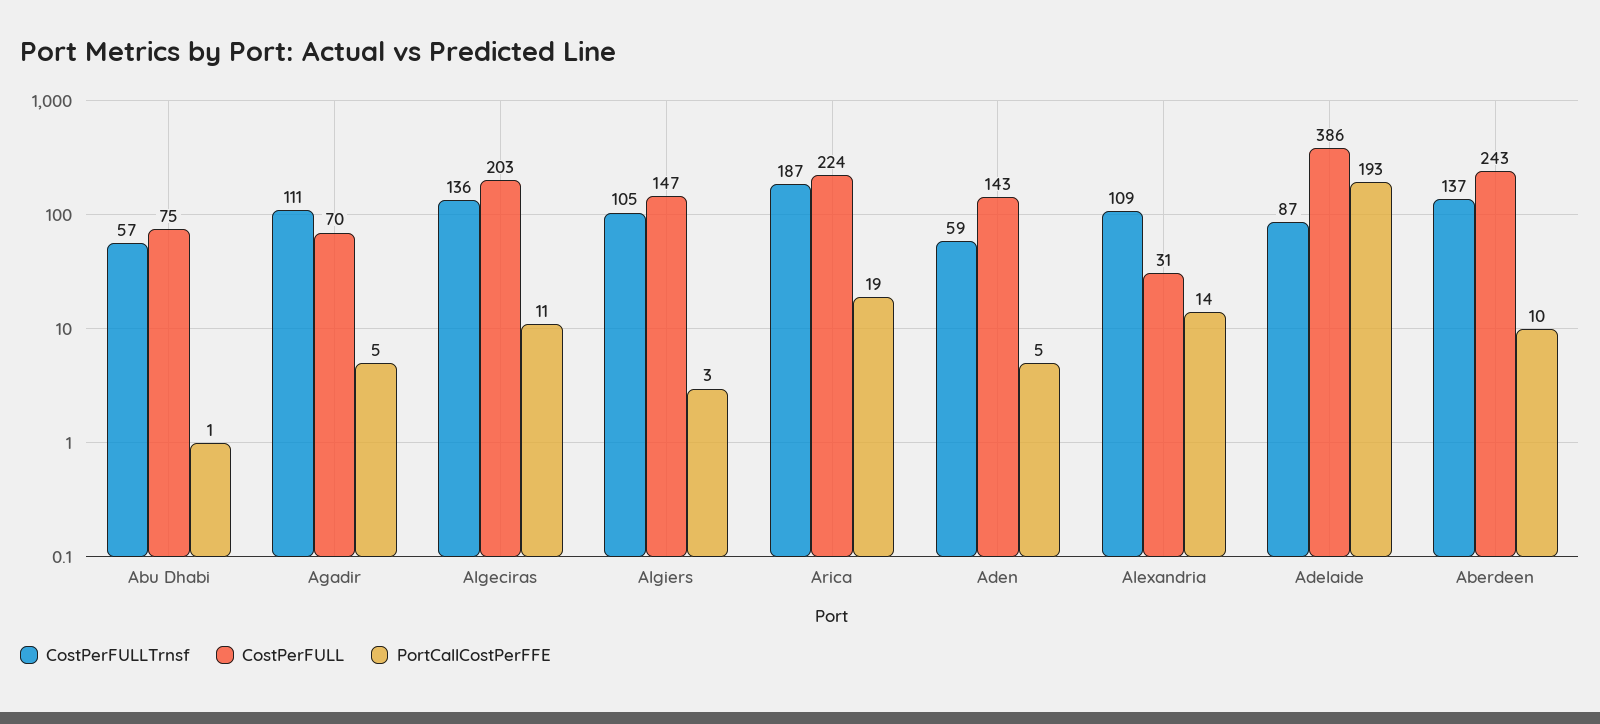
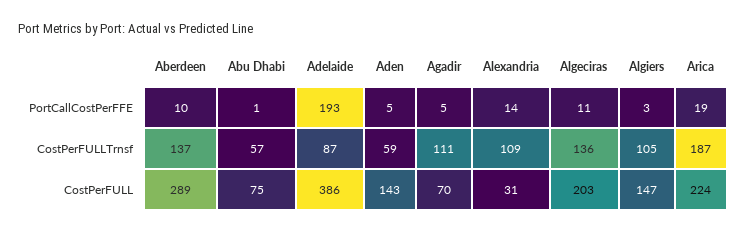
CostPerFULL, Aberdeen: 243 -> 289

